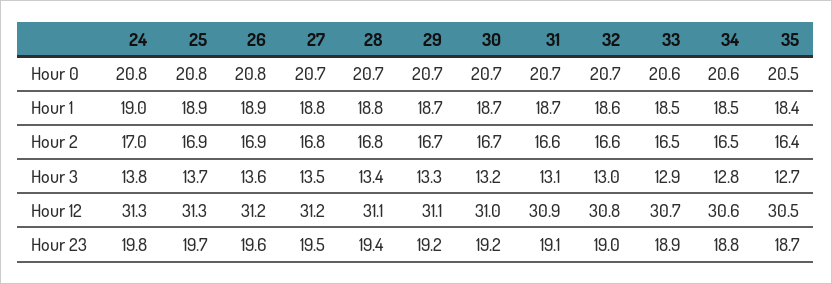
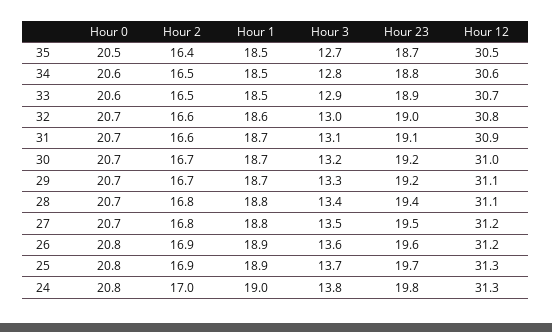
35, Hour 1: 18.4 -> 18.5

